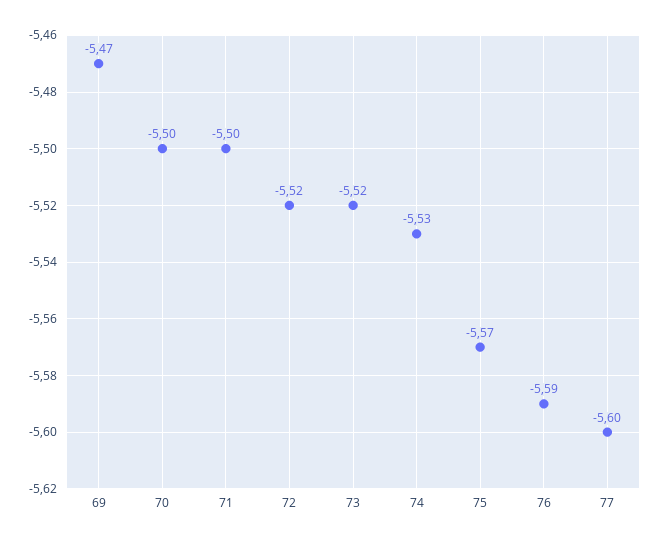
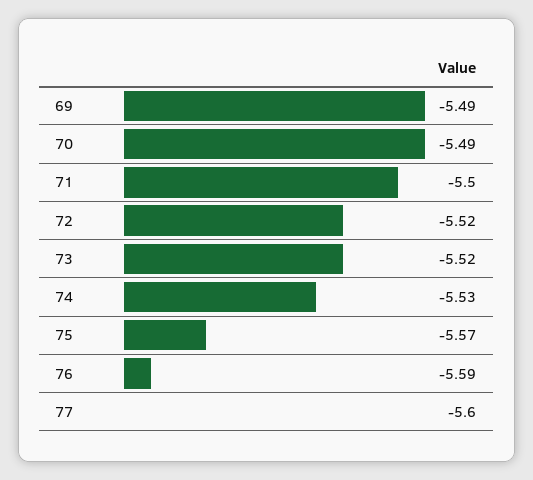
69: -5.47 -> -5.49
70: -5.5 -> -5.49

